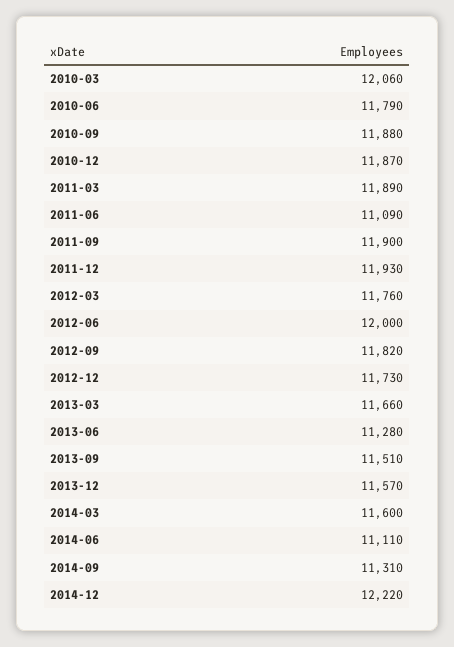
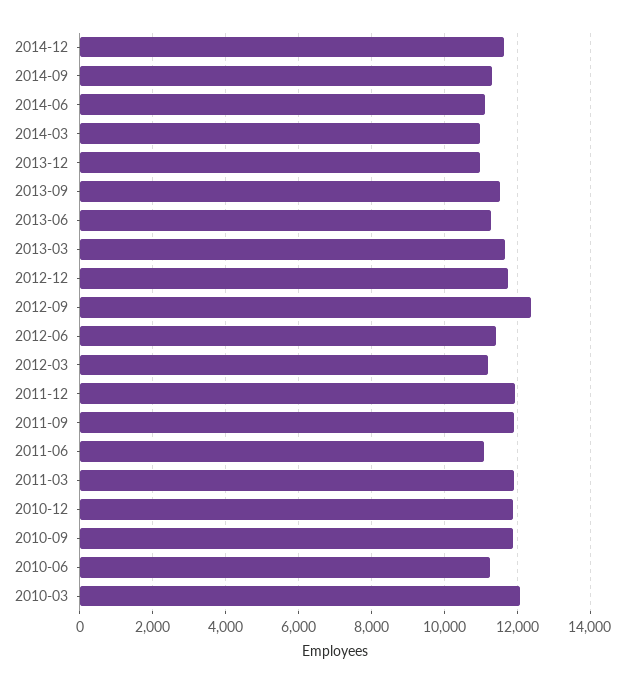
2010-06: 11790 -> 11200
2012-03: 11760 -> 11200
2012-06: 12000 -> 11400
2012-09: 11820 -> 12400
2013-12: 11570 -> 11000
2014-03: 11600 -> 11000
2014-12: 12220 -> 11600

